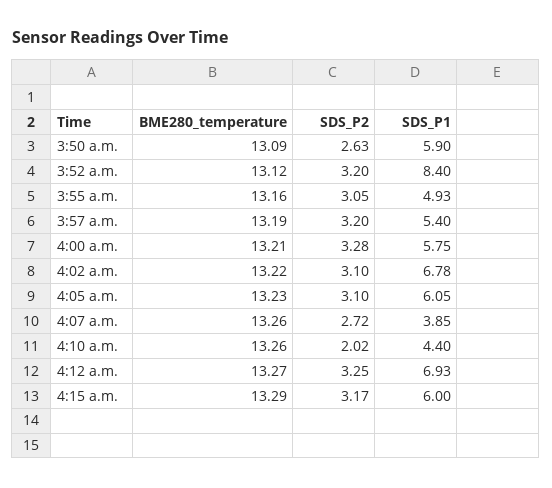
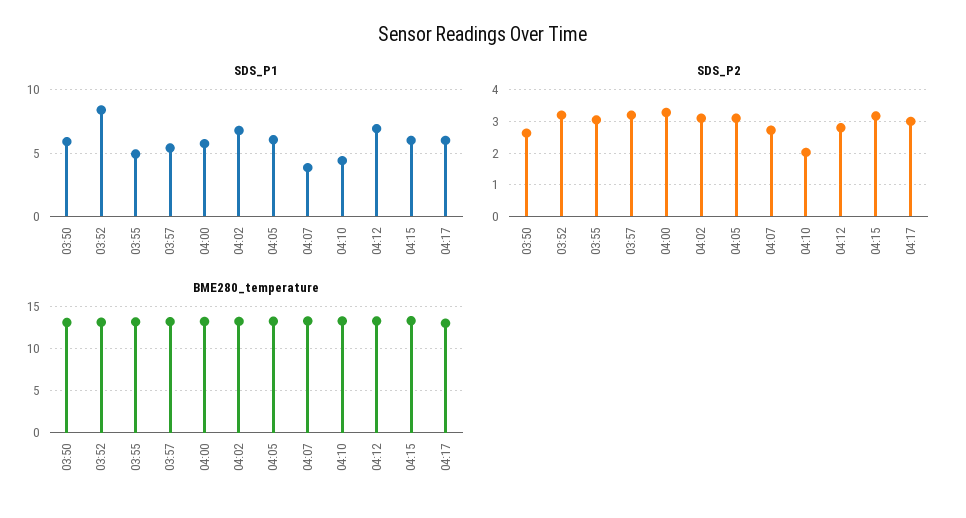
SDS_P2, 4:12 a.m.: 3.25 -> 2.8
SDS_P1, 04:17: none -> 6
SDS_P2, 04:17: none -> 3
BME280_temperature, 04:17: none -> 13

